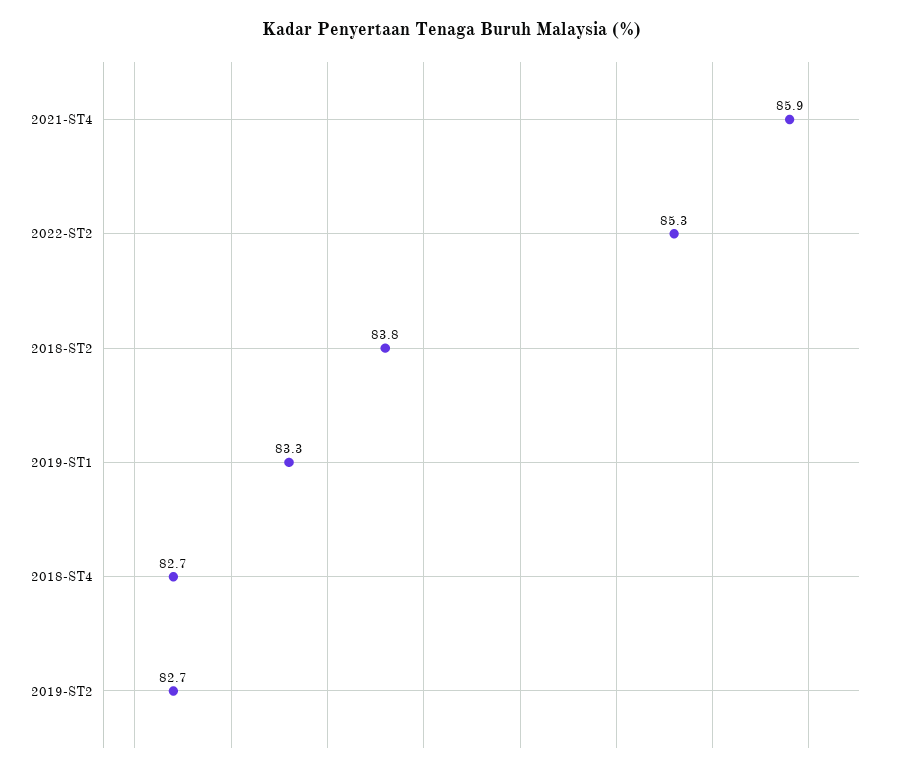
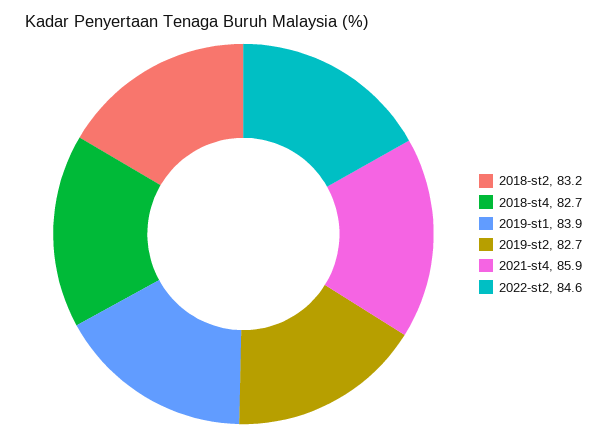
2022-ST2: 85.3 -> 84.6
2018-ST2: 83.8 -> 83.2
2019-ST1: 83.3 -> 83.9

